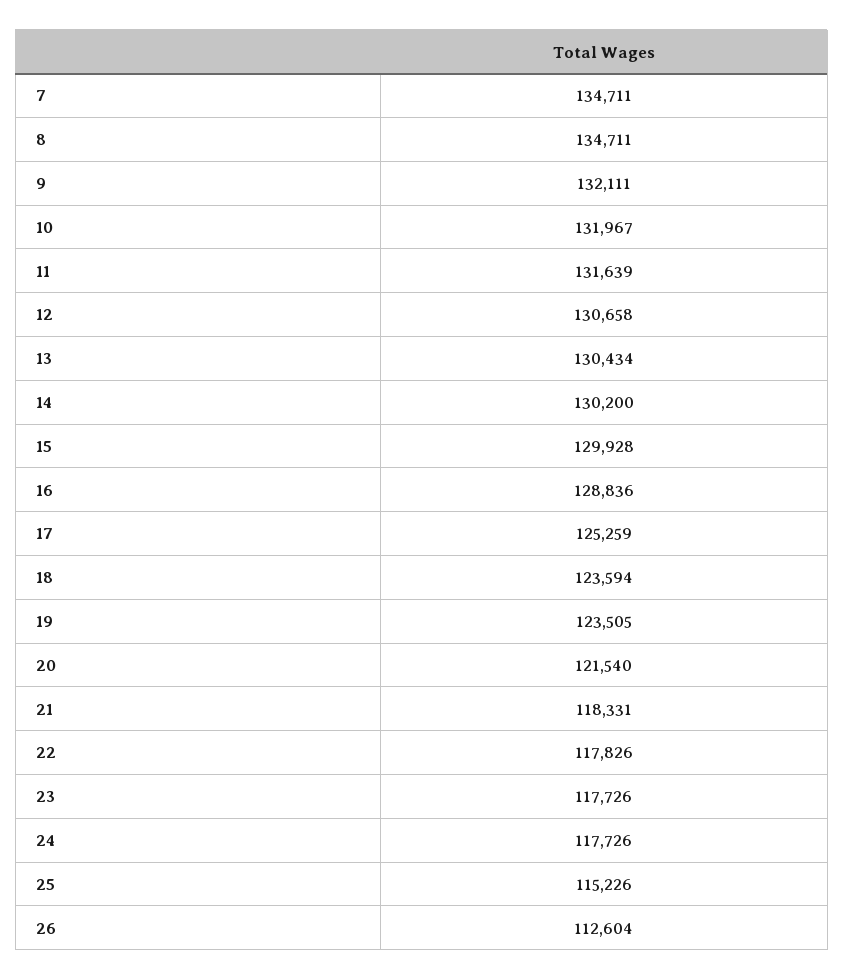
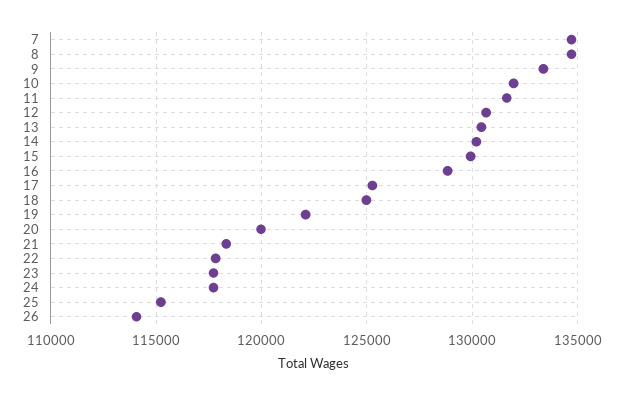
9: 132111 -> 133500
18: 123594 -> 125000
19: 123505 -> 122000
20: 121540 -> 120000
26: 112604 -> 114000

